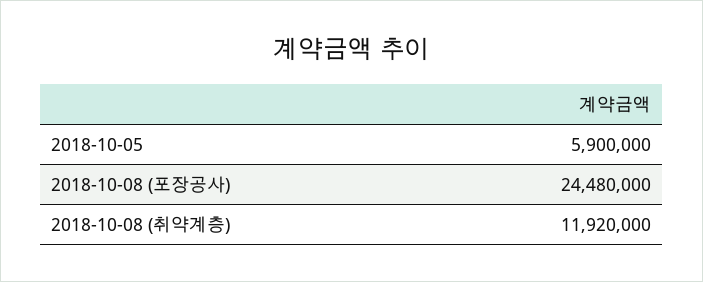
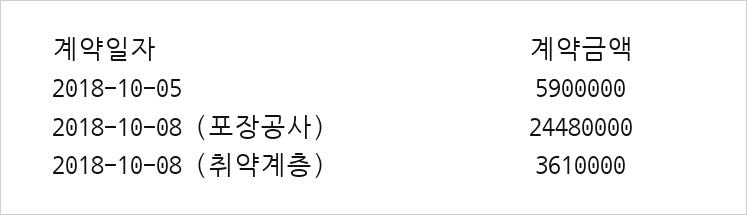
2018-10-08 (취약계층): 11920000 -> 3610000

